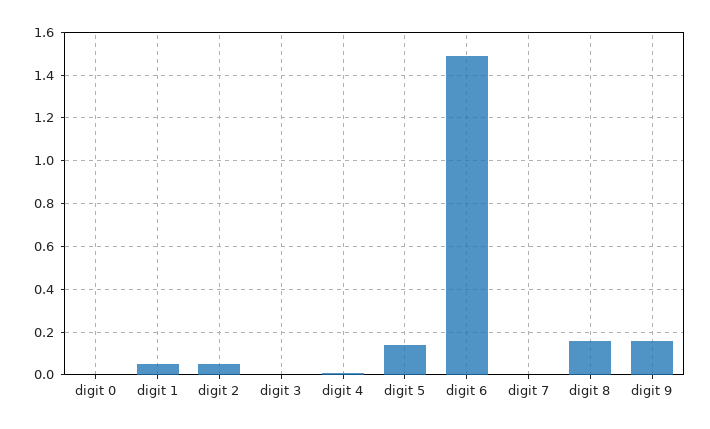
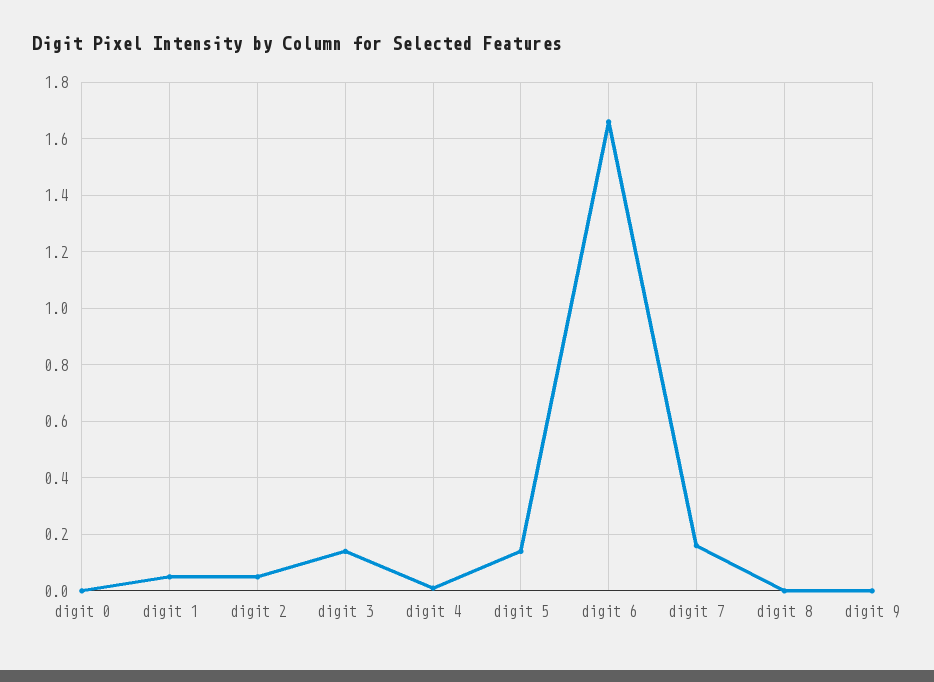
digit 3: 0 -> 0.15
digit 6: 1.5 -> 1.65
digit 7: 0 -> 0.15
digit 8: 0.15 -> 0
digit 9: 0.15 -> 0

